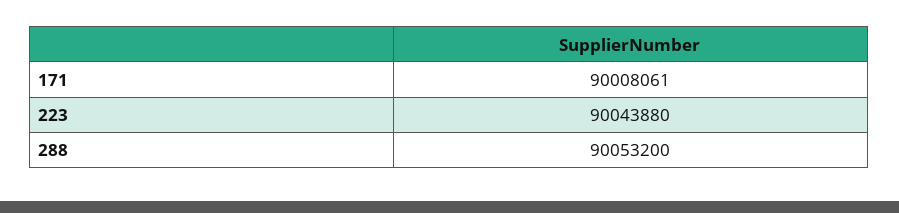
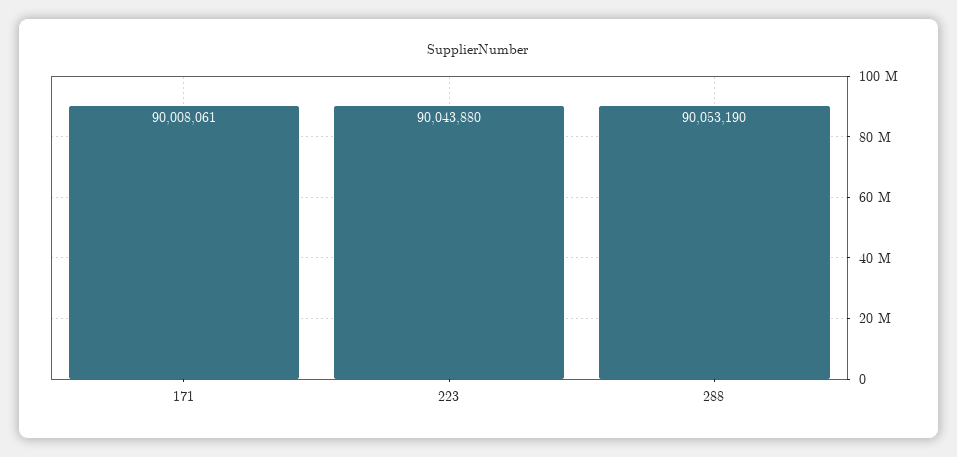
288: 90053200 -> 90053190

